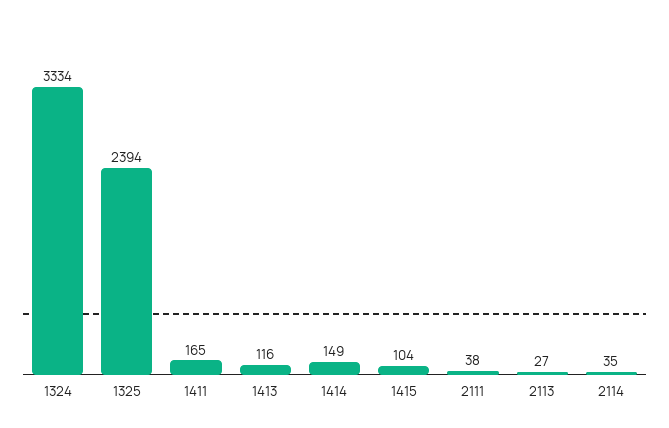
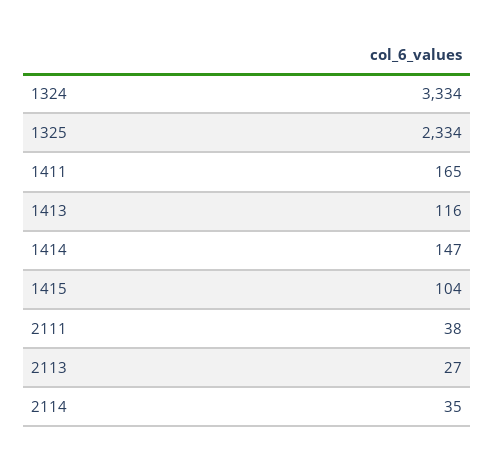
1325: 2394 -> 2334
1414: 149 -> 147

